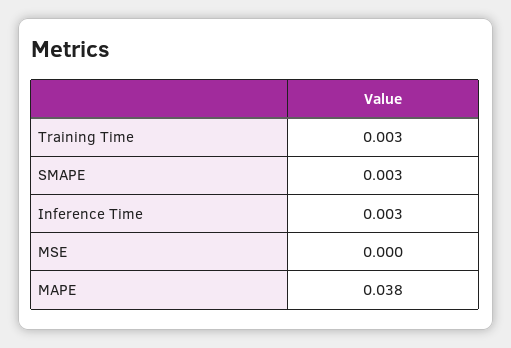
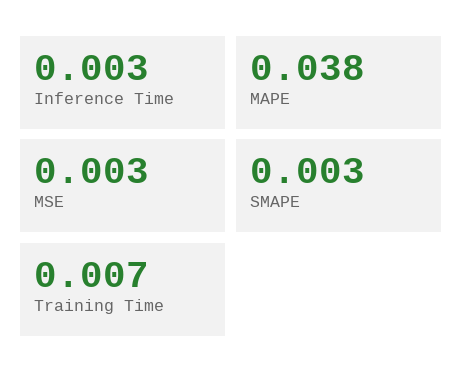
Training Time: 0.003 -> 0.007
MSE: 0 -> 0.003

